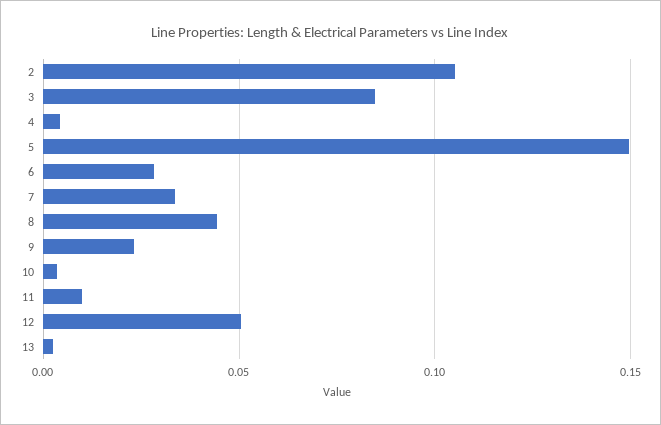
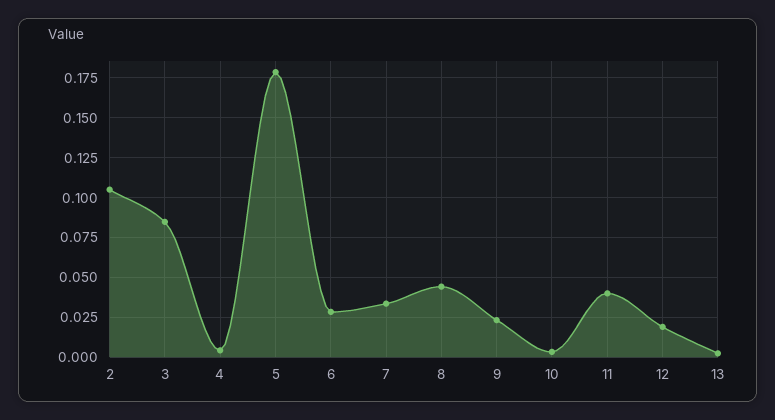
5: 0.15 -> 0.18
11: 0.01 -> 0.04
12: 0.05 -> 0.02

